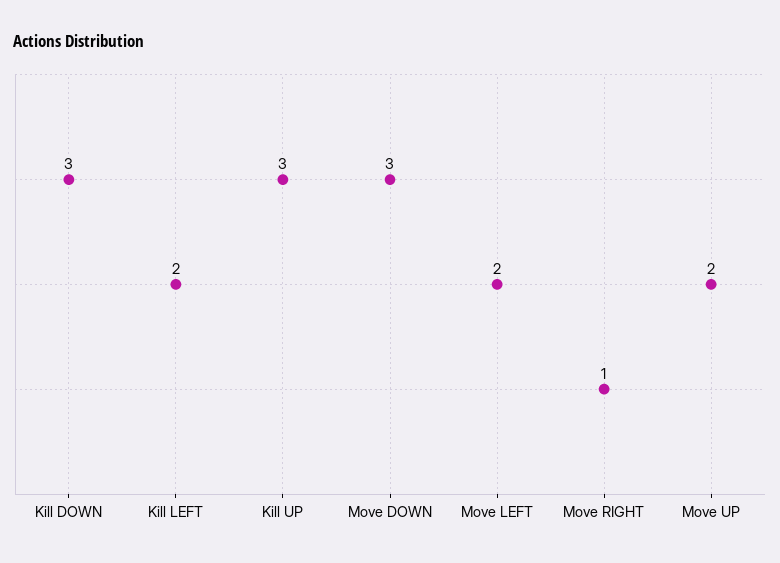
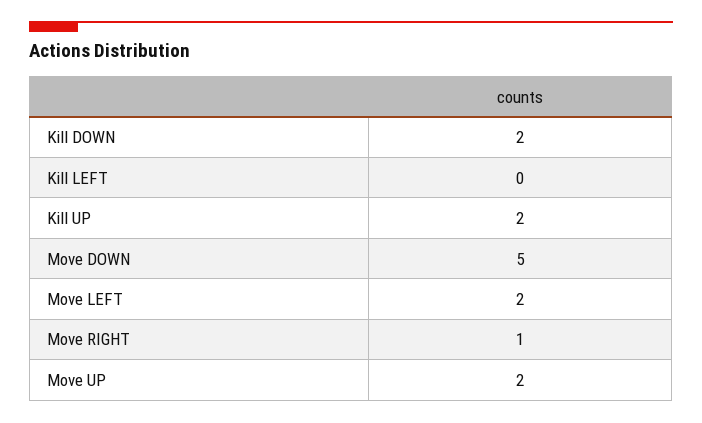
Kill DOWN: 3 -> 2
Kill LEFT: 2 -> 0
Kill UP: 3 -> 2
Move DOWN: 3 -> 5

